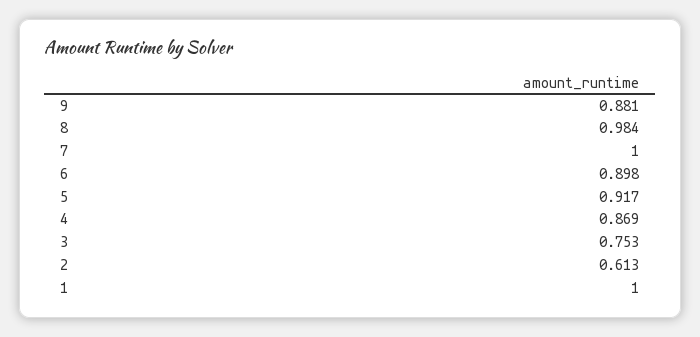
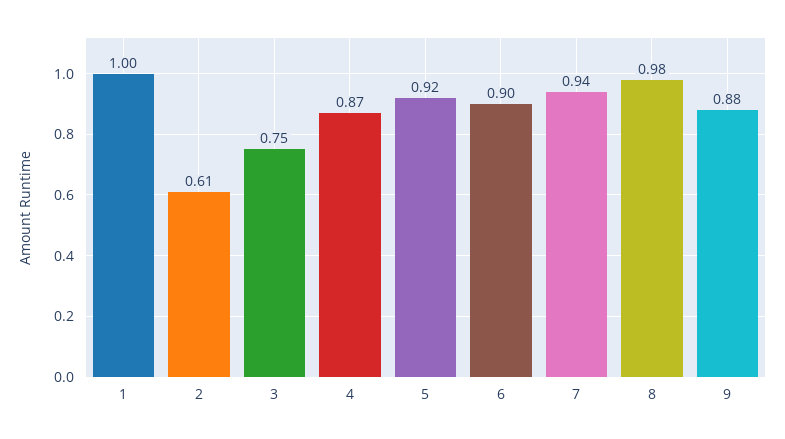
7: 1 -> 0.94

